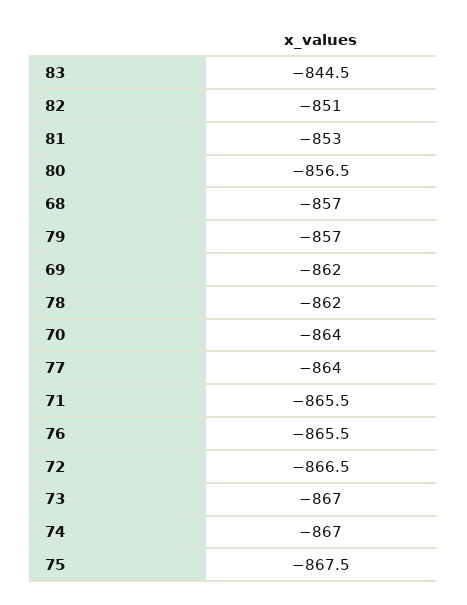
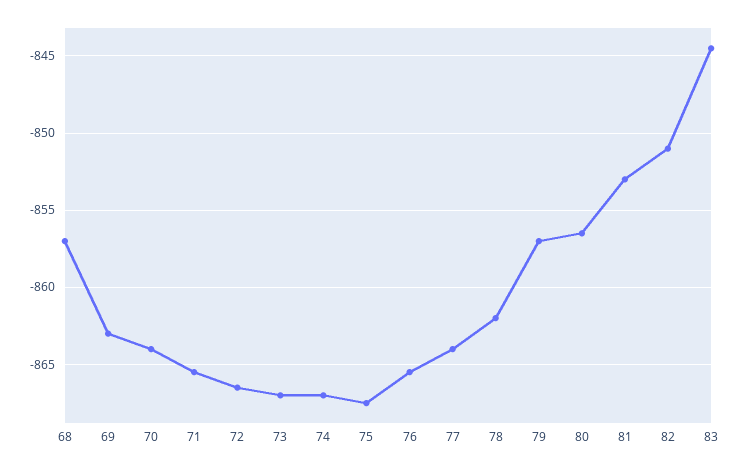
69: -862 -> -863

